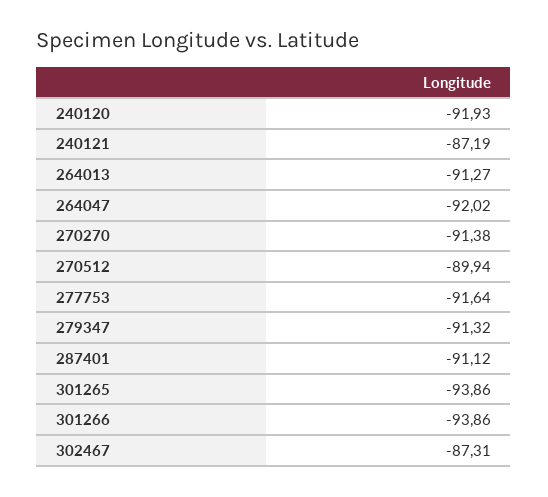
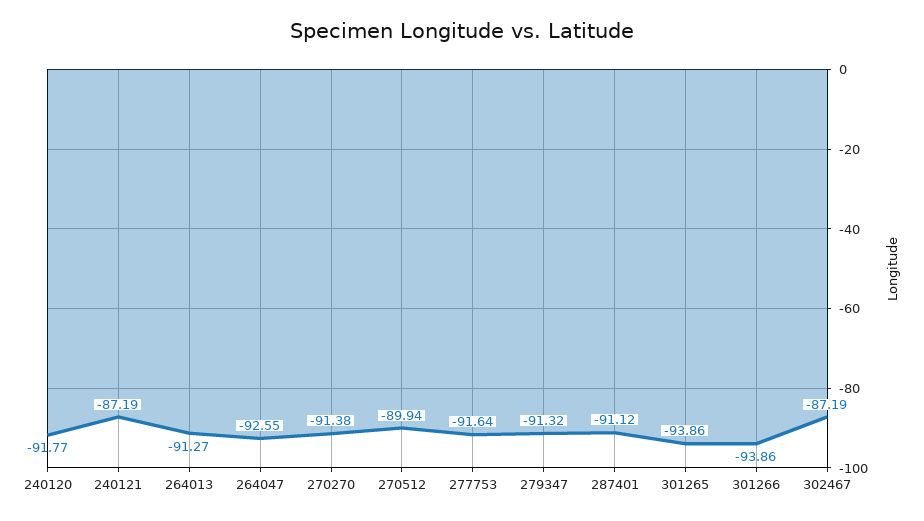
240120: -91.93 -> -91.77
264047: -92.02 -> -92.55
302467: -87.31 -> -87.19

